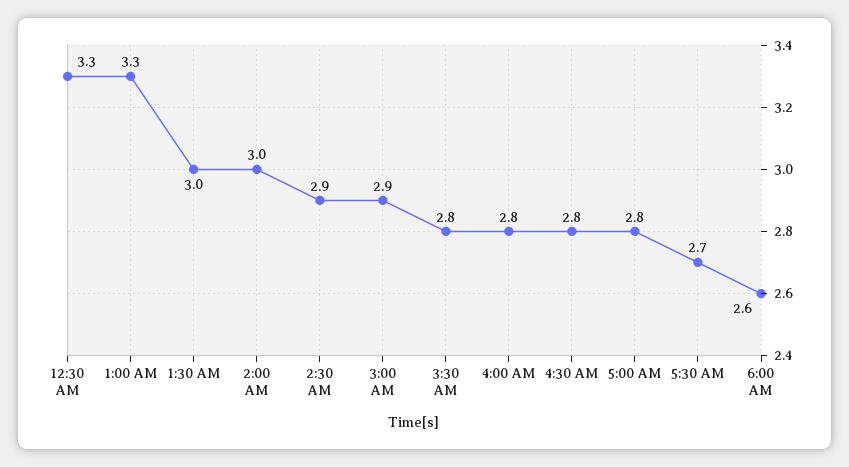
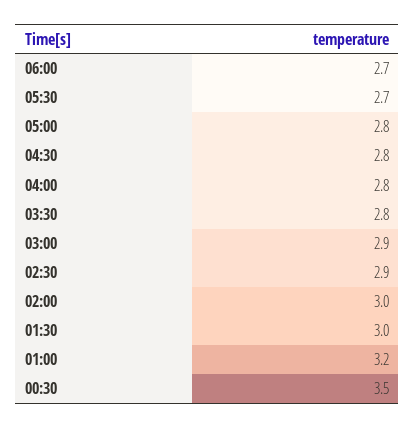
12:30 AM: 3.3 -> 3.5
1:00 AM: 3.3 -> 3.2
6:00 AM: 2.6 -> 2.7

